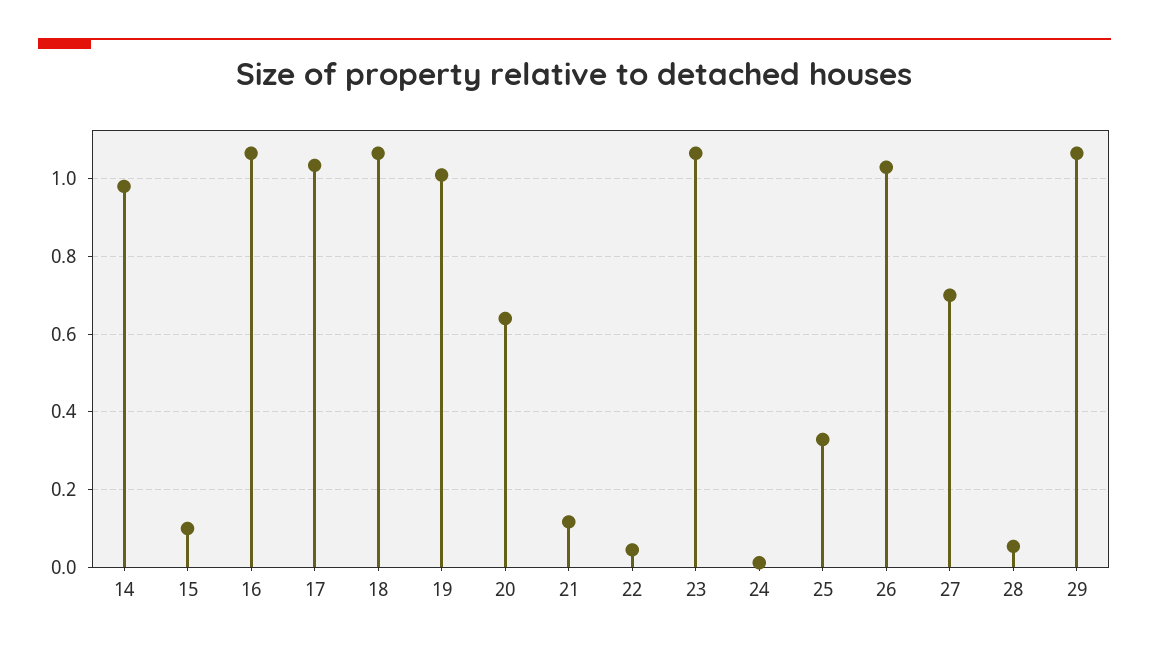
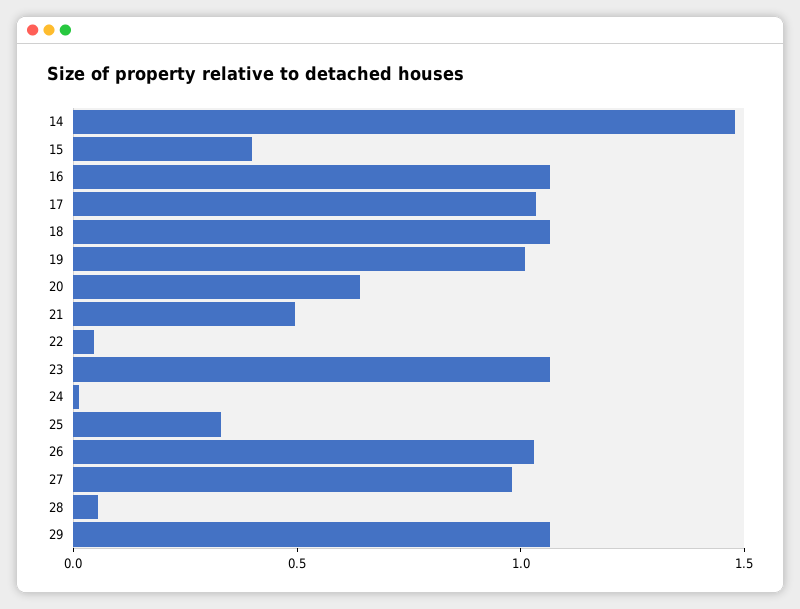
14: 0.98 -> 1.5
15: 0.1 -> 0.4
21: 0.12 -> 0.5
27: 0.7 -> 1

